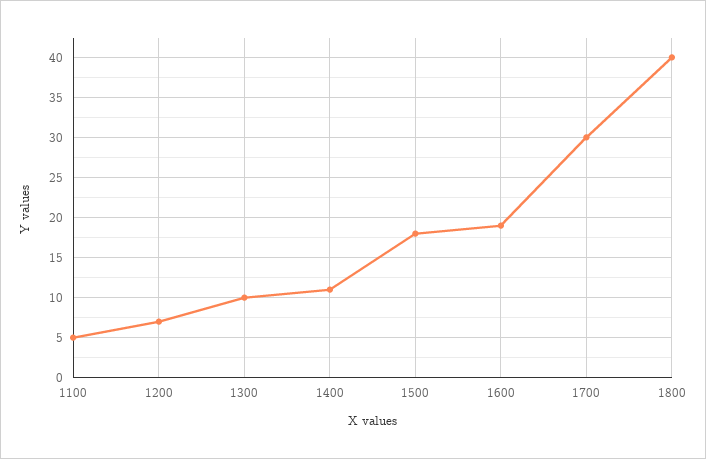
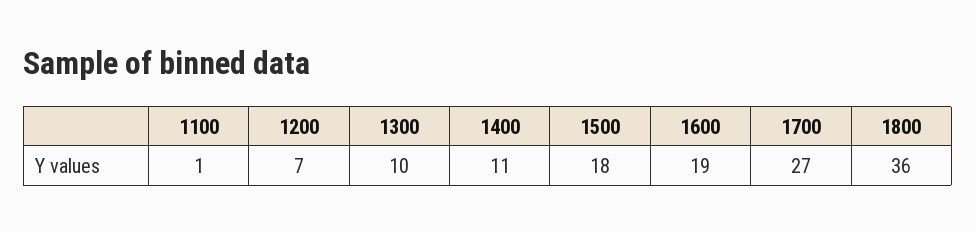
1100: 5 -> 1
1700: 30 -> 27
1800: 40 -> 36

